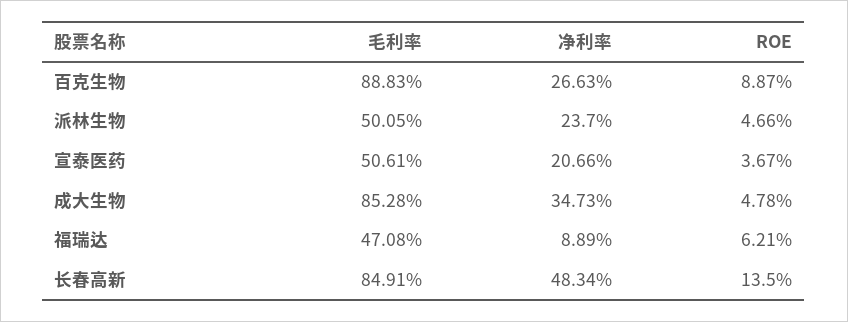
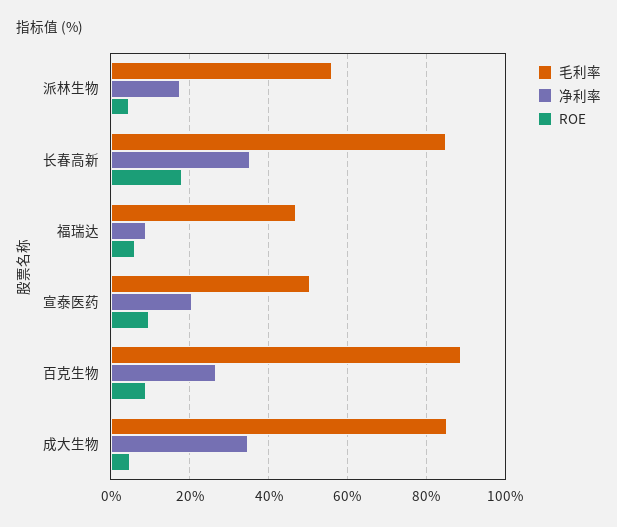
毛利率, 派林生物: 50.05 -> 56
净利率, 派林生物: 23.7 -> 18
ROE, 宣泰医药: 3.67 -> 10
净利率, 长春高新: 48.34 -> 36
ROE, 长春高新: 13.5 -> 18

